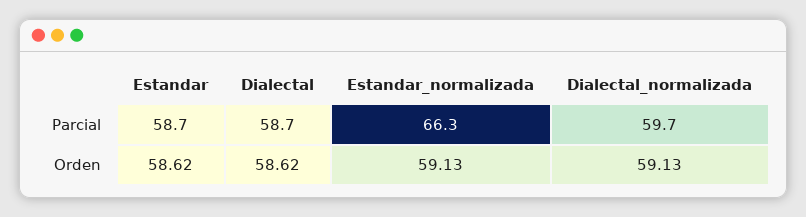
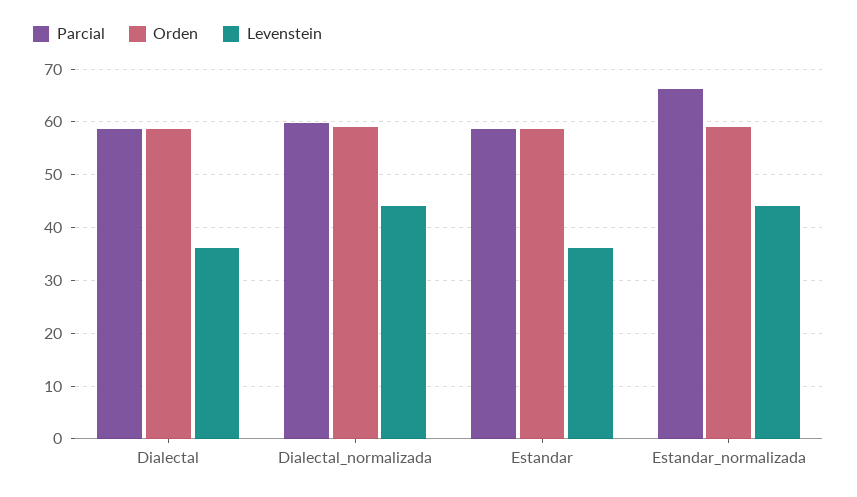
Levenstein, Dialectal: none -> 36
Levenstein, Dialectal_normalizada: none -> 44
Levenstein, Estandar: none -> 36
Levenstein, Estandar_normalizada: none -> 44

